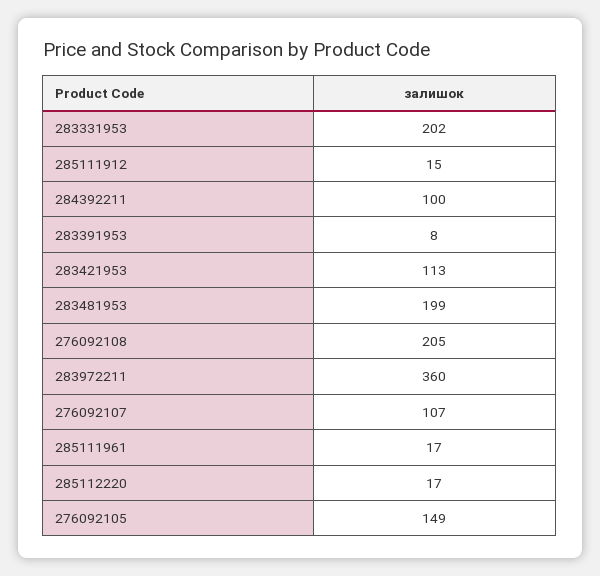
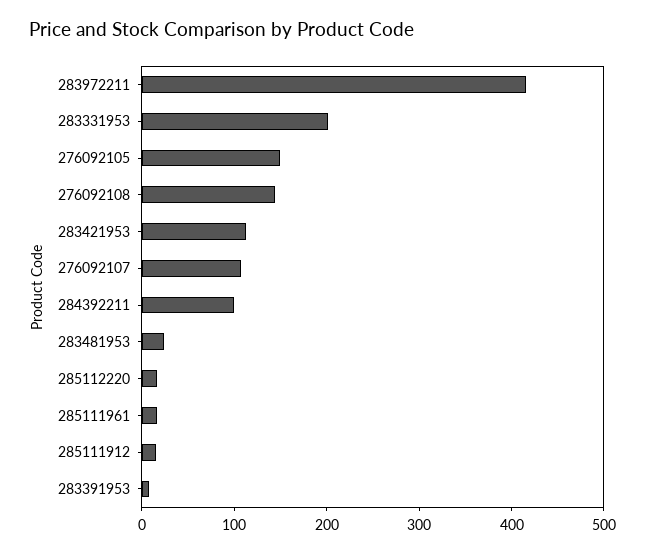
283481953: 199 -> 20
276092108: 205 -> 140
283972211: 360 -> 420

